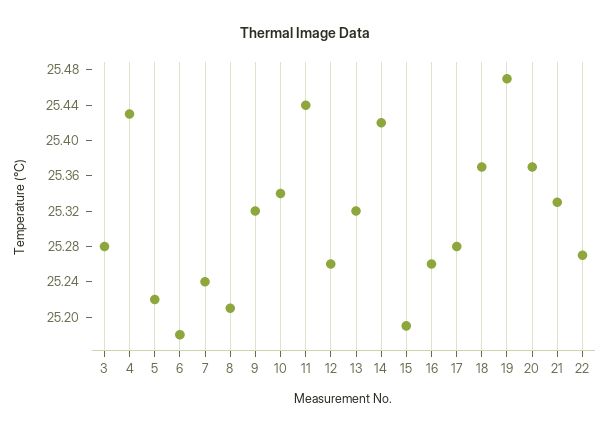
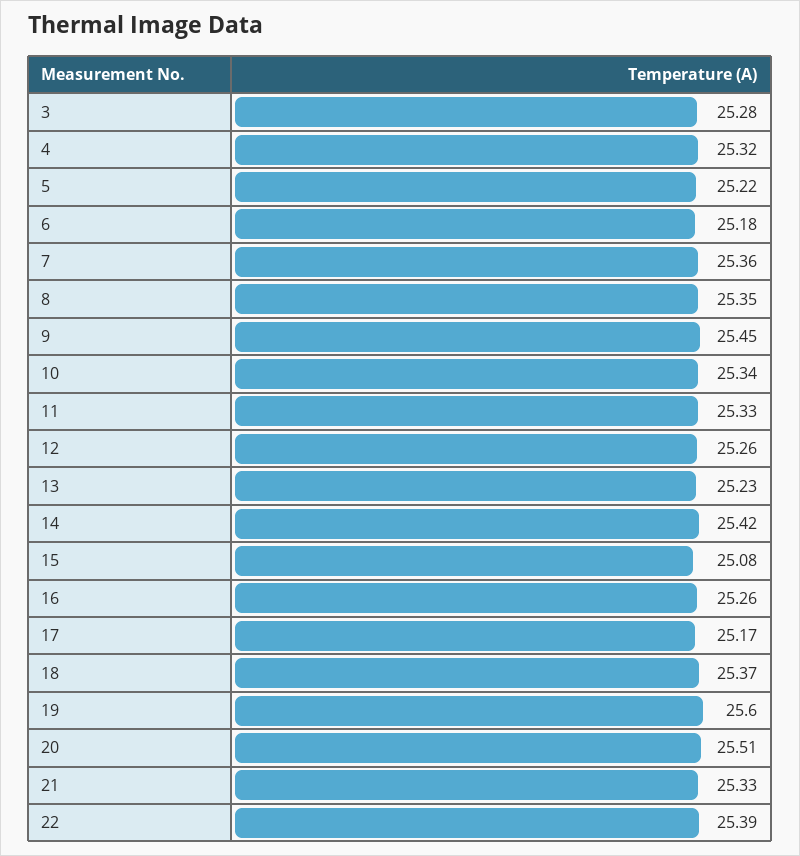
4: 25.43 -> 25.32
7: 25.24 -> 25.36
8: 25.21 -> 25.35
9: 25.32 -> 25.45
11: 25.44 -> 25.33
13: 25.32 -> 25.23
15: 25.19 -> 25.08
17: 25.28 -> 25.17
19: 25.47 -> 25.6
20: 25.37 -> 25.51
22: 25.27 -> 25.39

